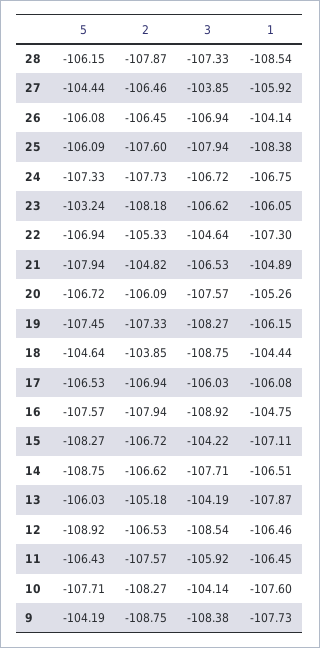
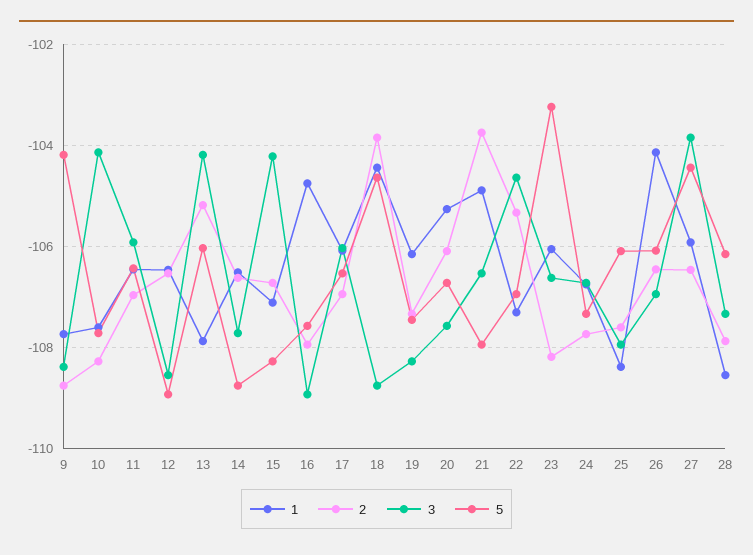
2, 21: -104.82 -> -103.8
2, 11: -107.57 -> -107

